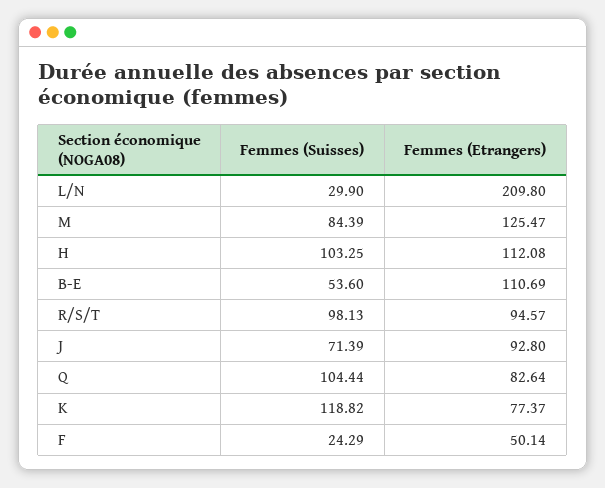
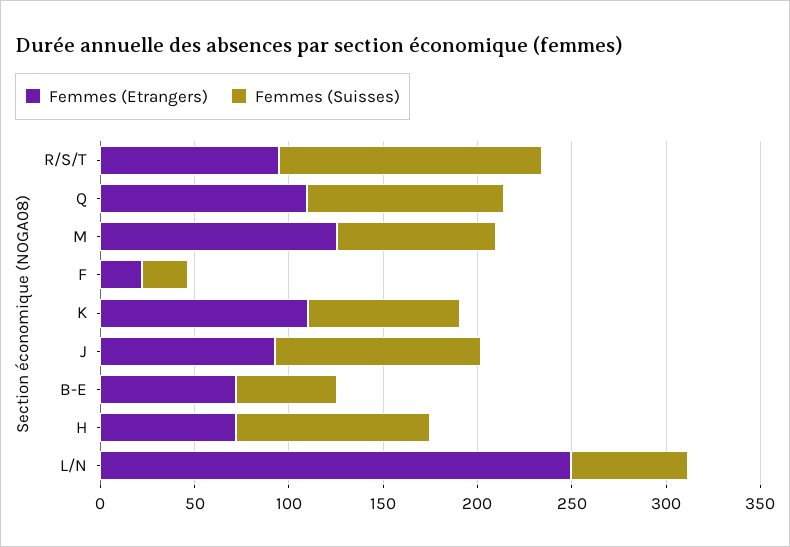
Femmes (Suisses), L/N: 29.9 -> 60
Femmes (Etrangers), L/N: 209.8 -> 250
Femmes (Etrangers), H: 112.08 -> 70
Femmes (Etrangers), B-E: 110.69 -> 70
Femmes (Suisses), R/S/T: 98.13 -> 140
Femmes (Suisses), J: 71.39 -> 110
Femmes (Etrangers), Q: 82.64 -> 110
Femmes (Suisses), K: 118.82 -> 80
Femmes (Etrangers), K: 77.37 -> 110
Femmes (Etrangers), F: 50.14 -> 20

